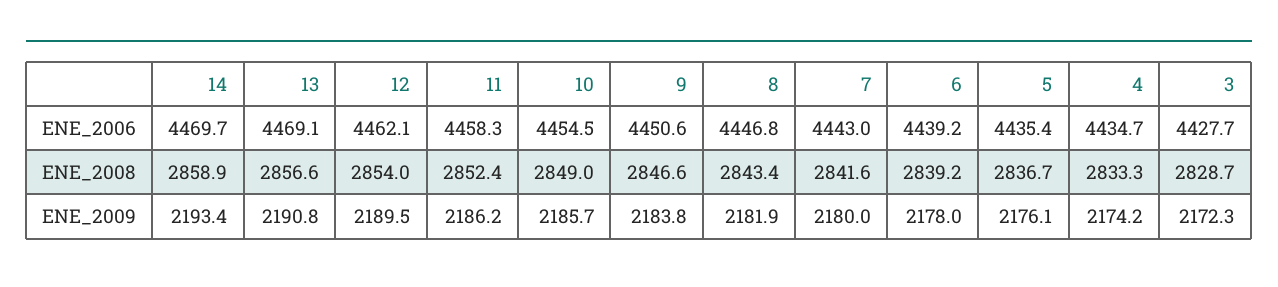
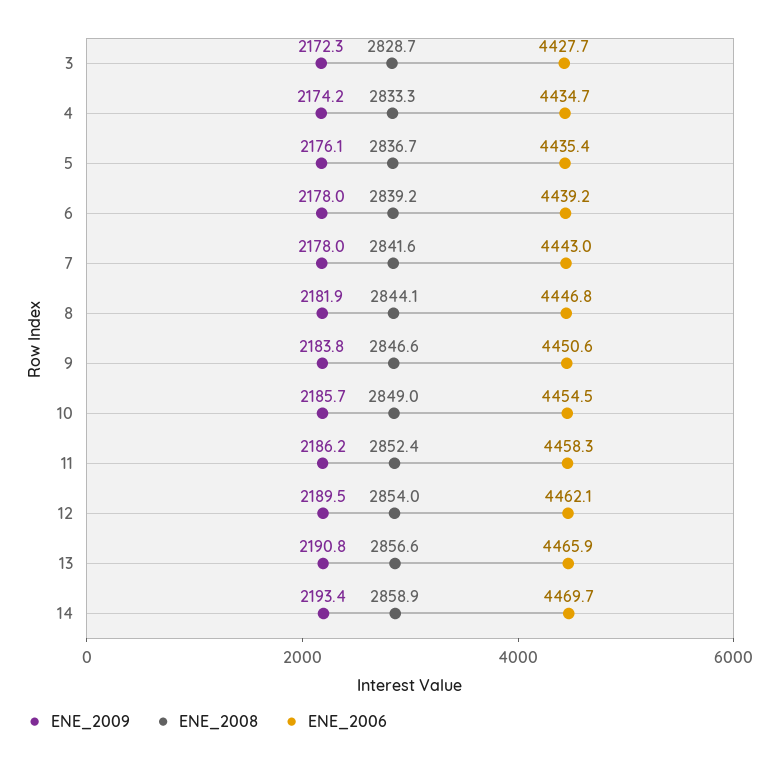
ENE_2006, 13: 4469.1 -> 4465.9
ENE_2008, 8: 2843.4 -> 2844.1
ENE_2009, 7: 2180 -> 2178

